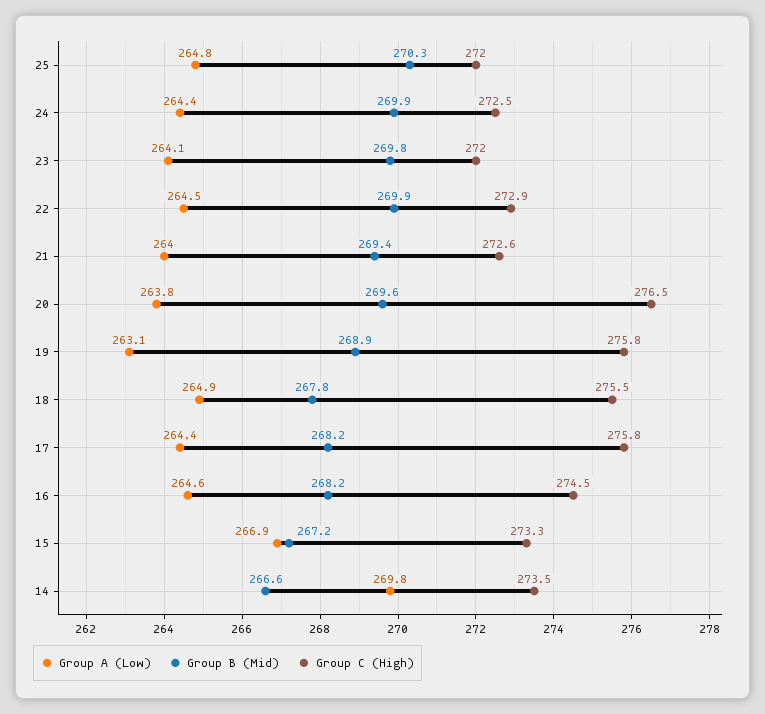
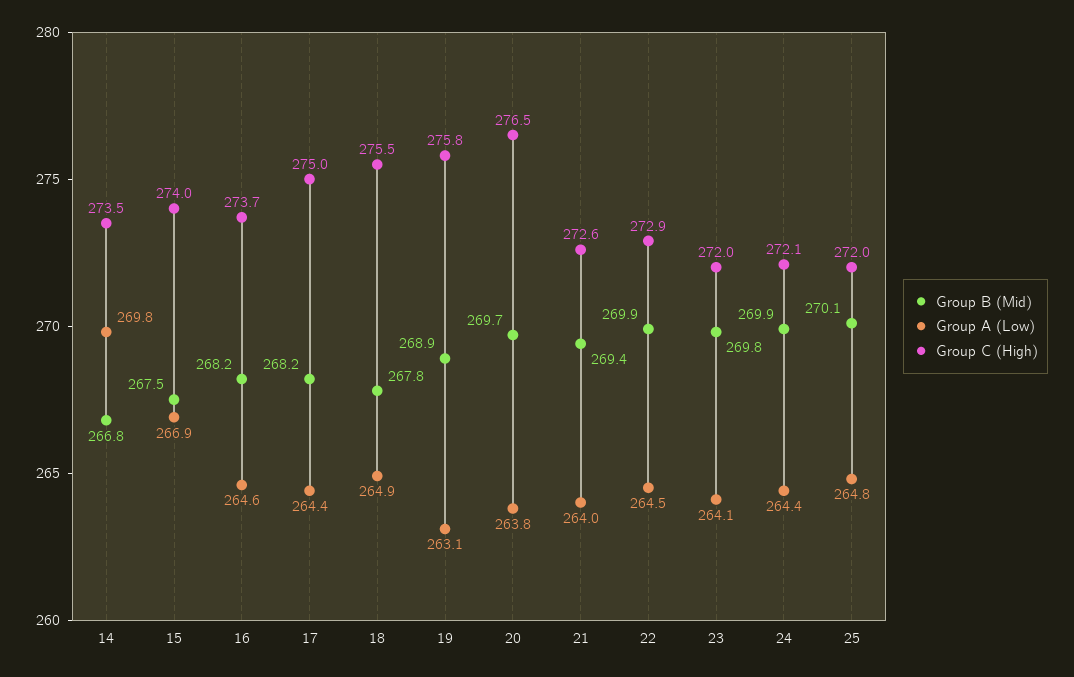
Group B (Mid), 25: 270.3 -> 270.1
Group C (High), 24: 272.5 -> 272.1
Group B (Mid), 20: 269.6 -> 269.7
Group C (High), 17: 275.8 -> 275
Group C (High), 16: 274.5 -> 273.7
Group B (Mid), 15: 267.2 -> 267.5
Group C (High), 15: 273.3 -> 274
Group B (Mid), 14: 266.6 -> 266.8

